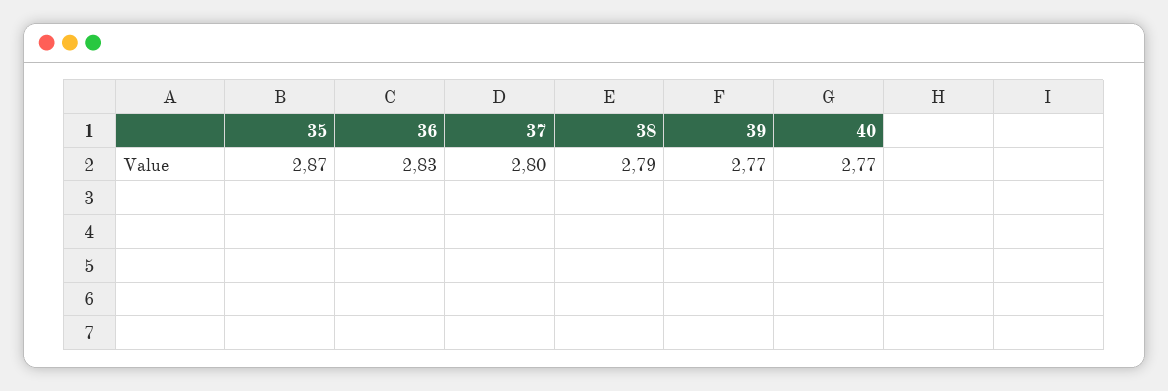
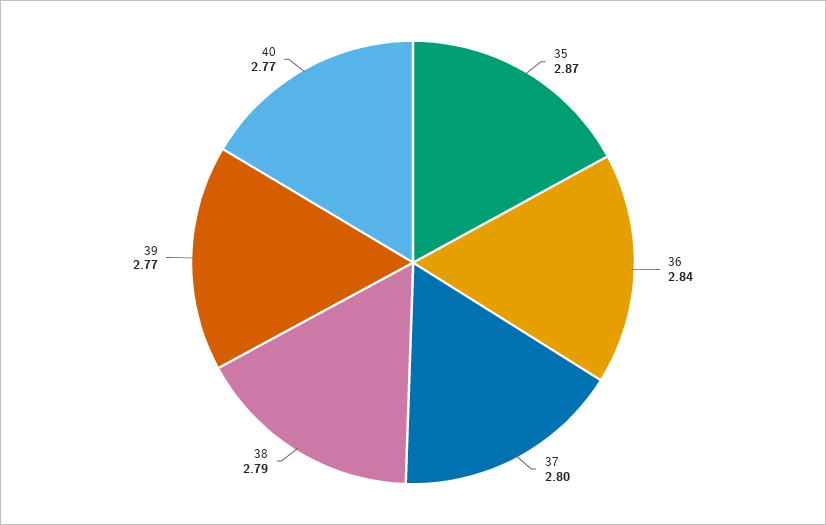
36: 2.83 -> 2.84

